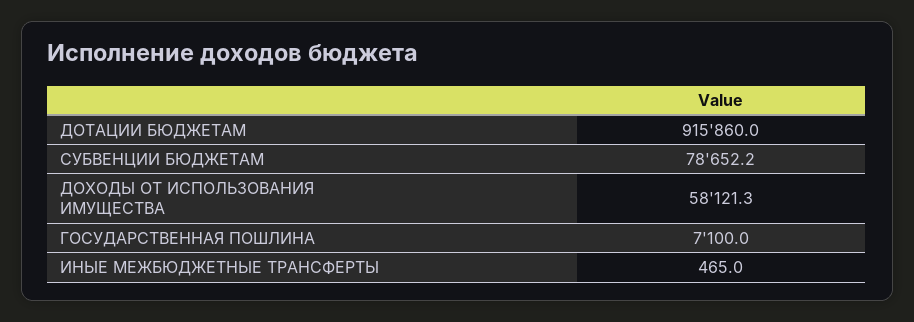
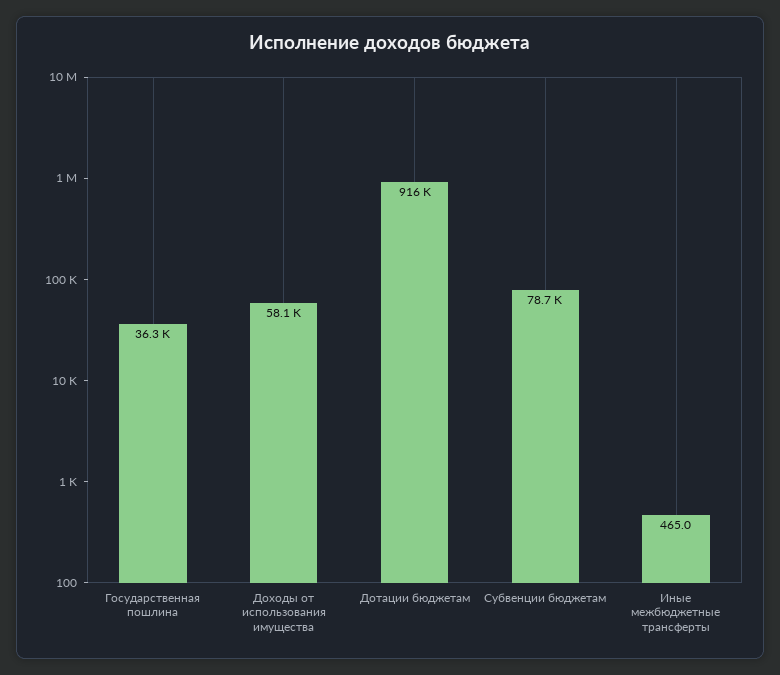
ГОСУДАРСТВЕННАЯ ПОШЛИНА: 7100 -> 36300

